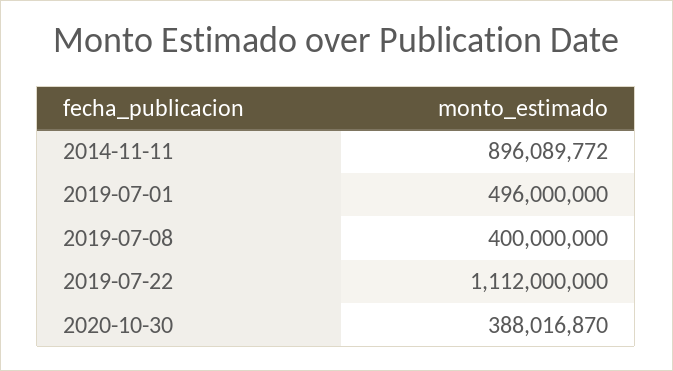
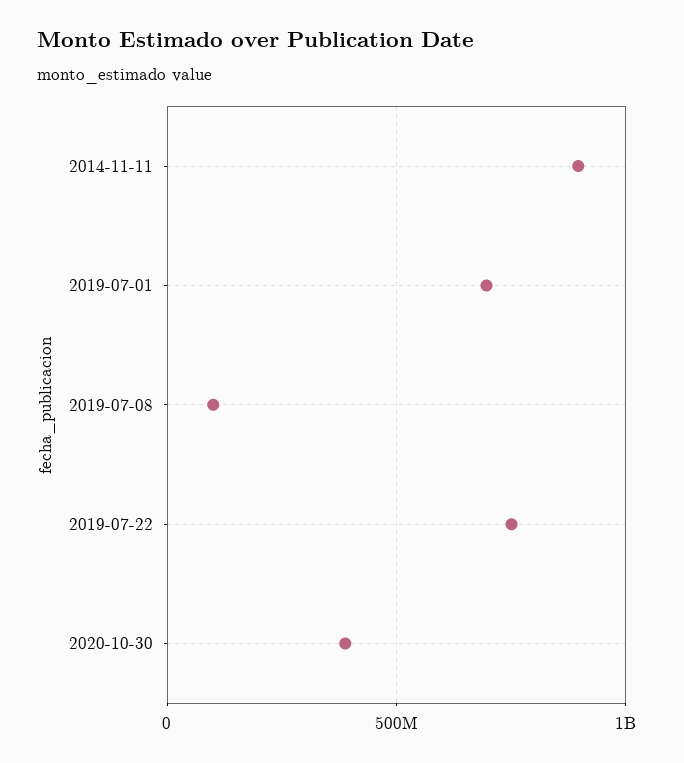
2019-07-01: 496000000 -> 700000000
2019-07-08: 400000000 -> 100000000
2019-07-22: 1112000000 -> 750000000

